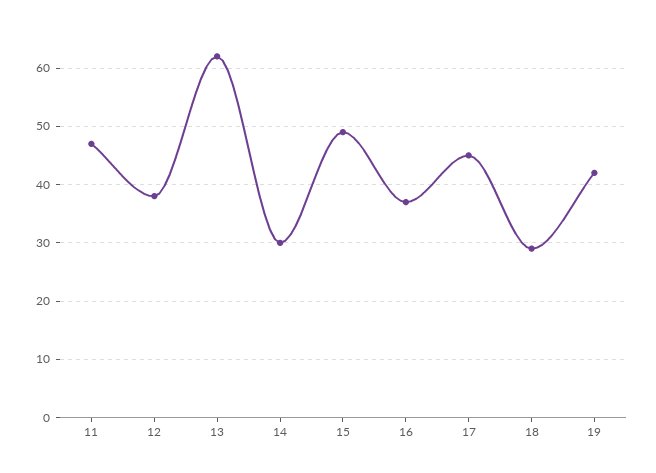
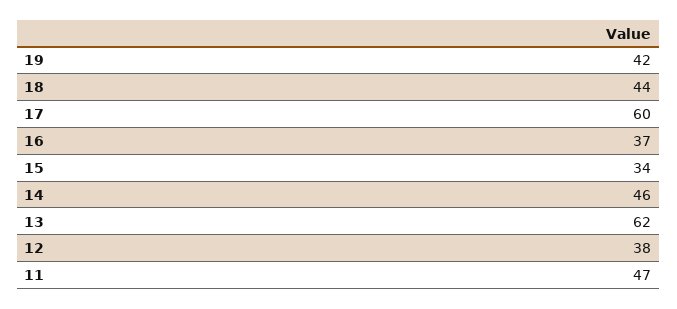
14: 30 -> 46
15: 50 -> 34
17: 45 -> 60
18: 30 -> 44

